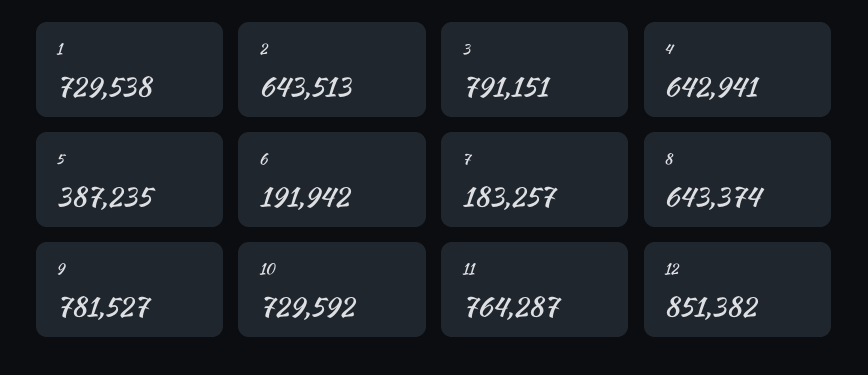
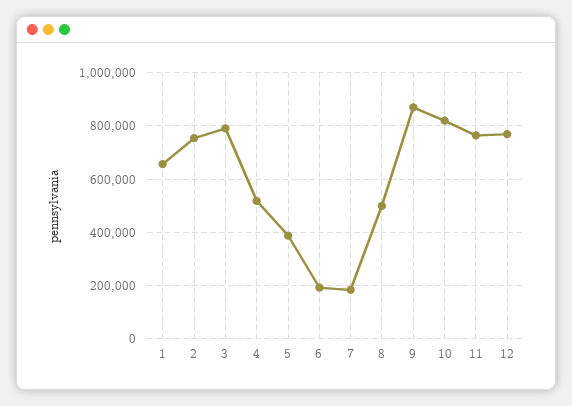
1: 729538 -> 650000
2: 643513 -> 750000
4: 642941 -> 525000
8: 643374 -> 500000
9: 781527 -> 875000
10: 729592 -> 825000
12: 851382 -> 775000

